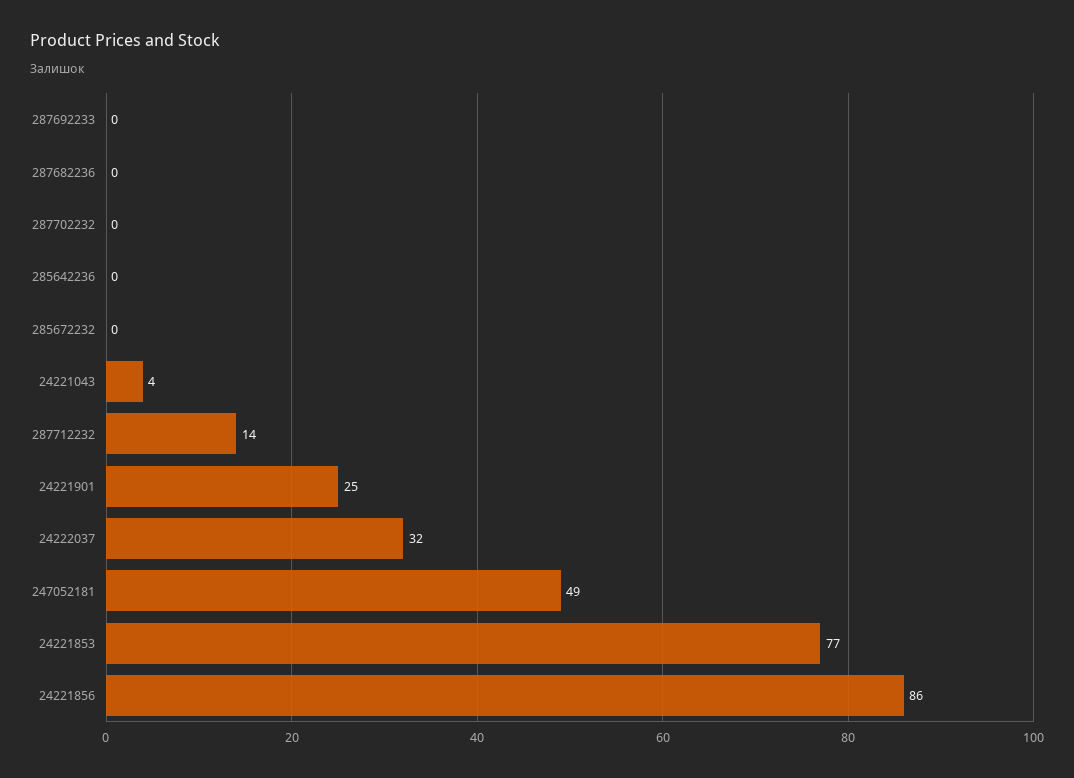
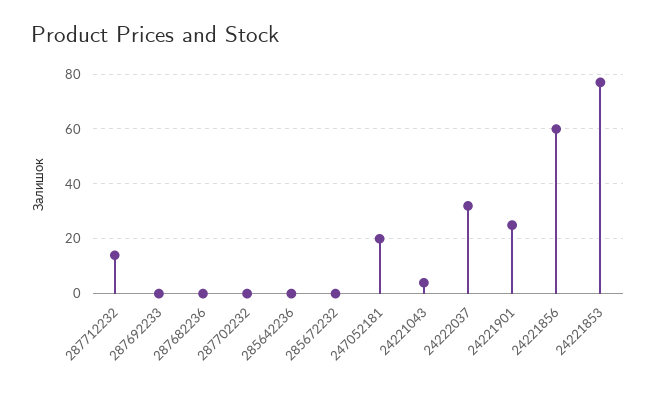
247052181: 49 -> 20
24221856: 86 -> 60

